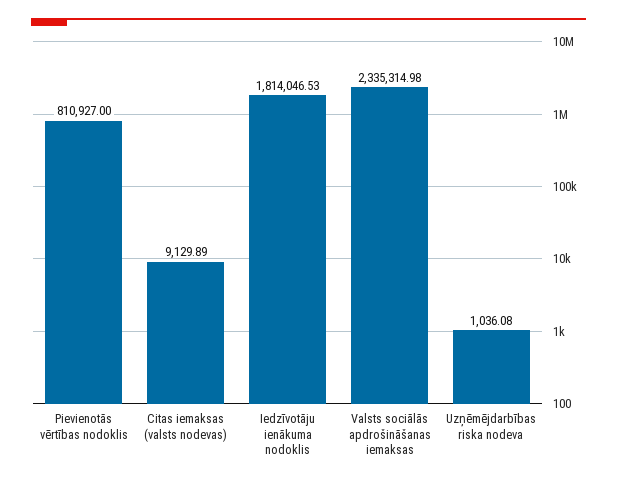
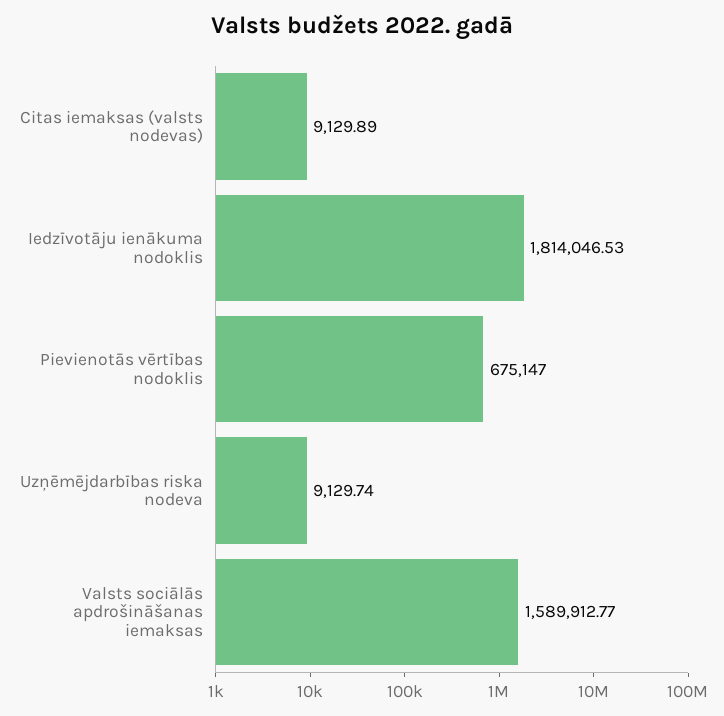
Pievienotās vērtības nodoklis: 810927 -> 675147
Valsts sociālās apdrošināšanas iemaksas: 2335314.98 -> 1589912.77
Uzņēmējdarbības riska nodeva: 1036.08 -> 9129.74

